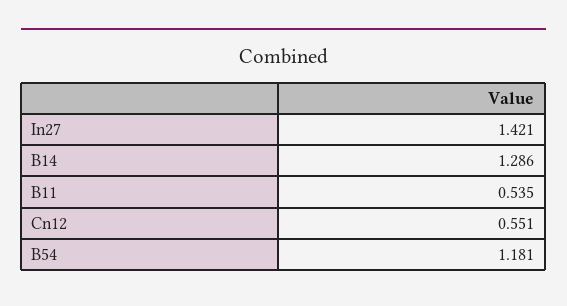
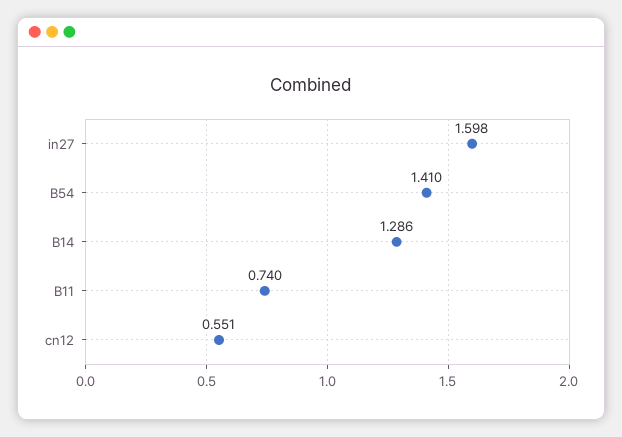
In27: 1.421 -> 1.598
B11: 0.535 -> 0.74
B54: 1.181 -> 1.41

